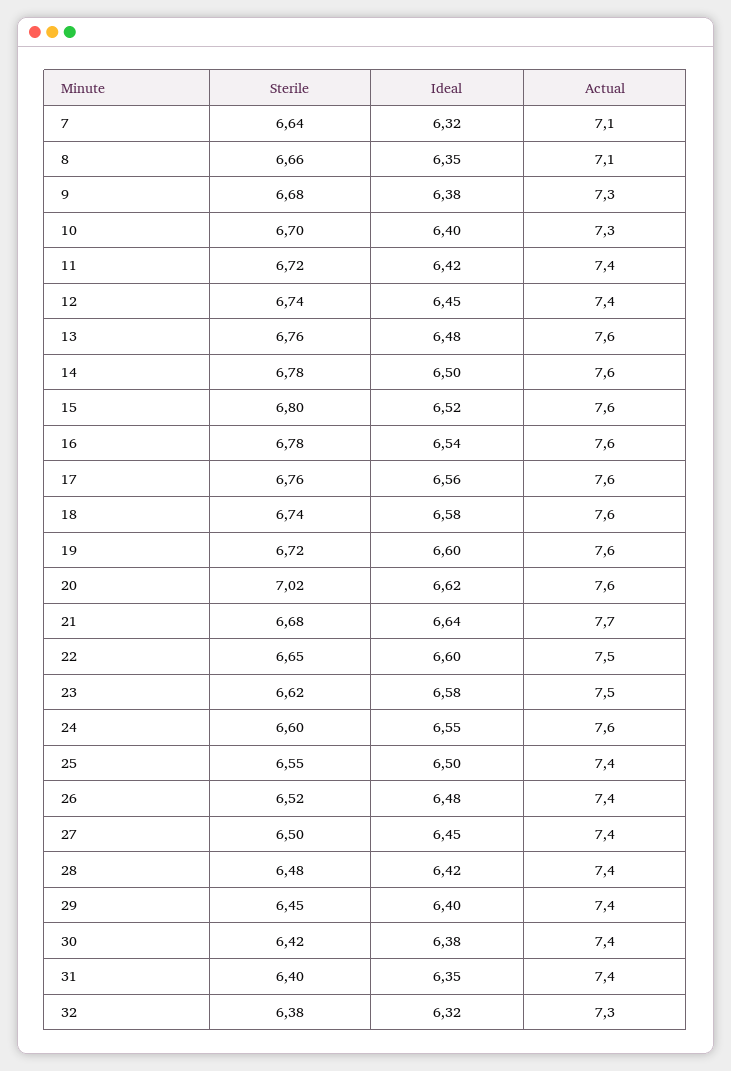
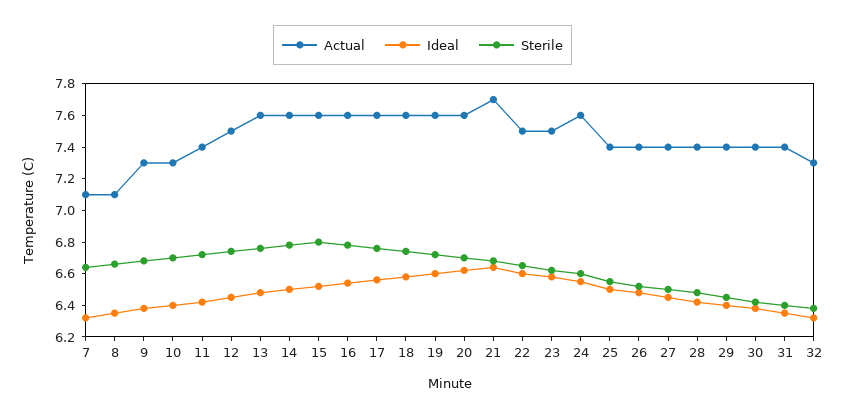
Actual, 12: 7.4 -> 7.5
Sterile, 20: 7.02 -> 6.7

